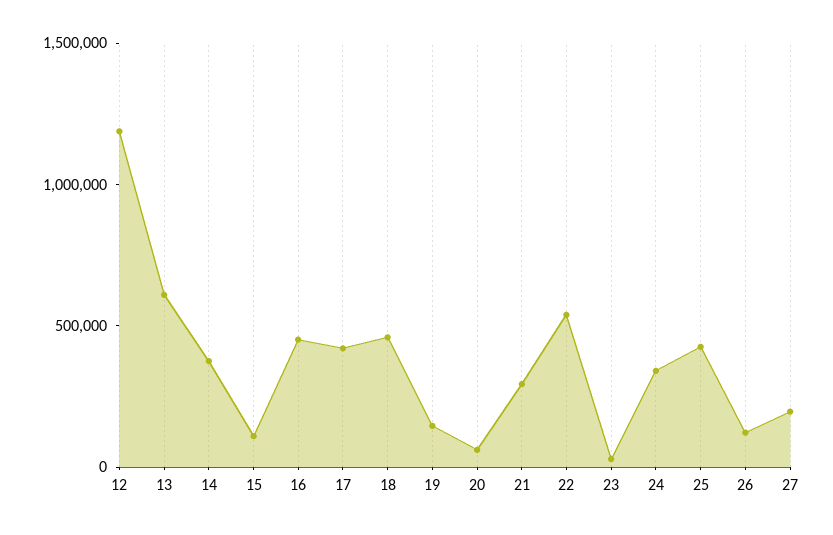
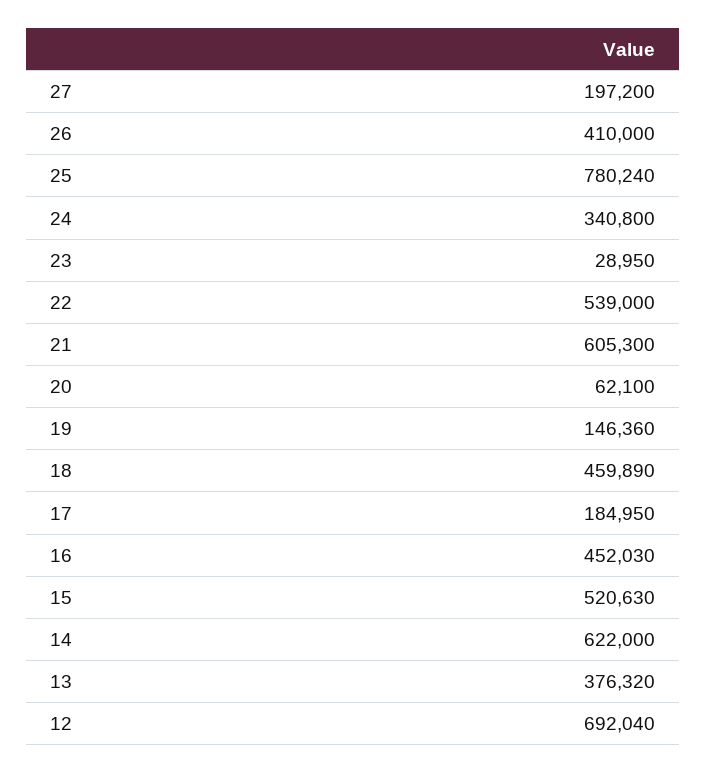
12: 1200000 -> 692040
13: 600000 -> 376320
14: 400000 -> 622000
15: 100000 -> 520630
17: 400000 -> 184950
21: 300000 -> 605300
25: 400000 -> 780240
26: 100000 -> 410000

